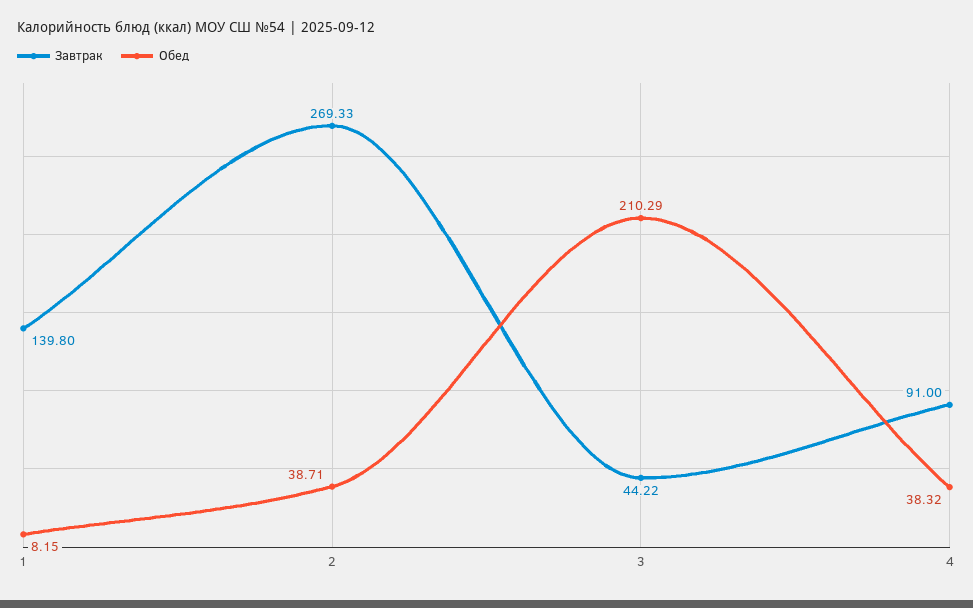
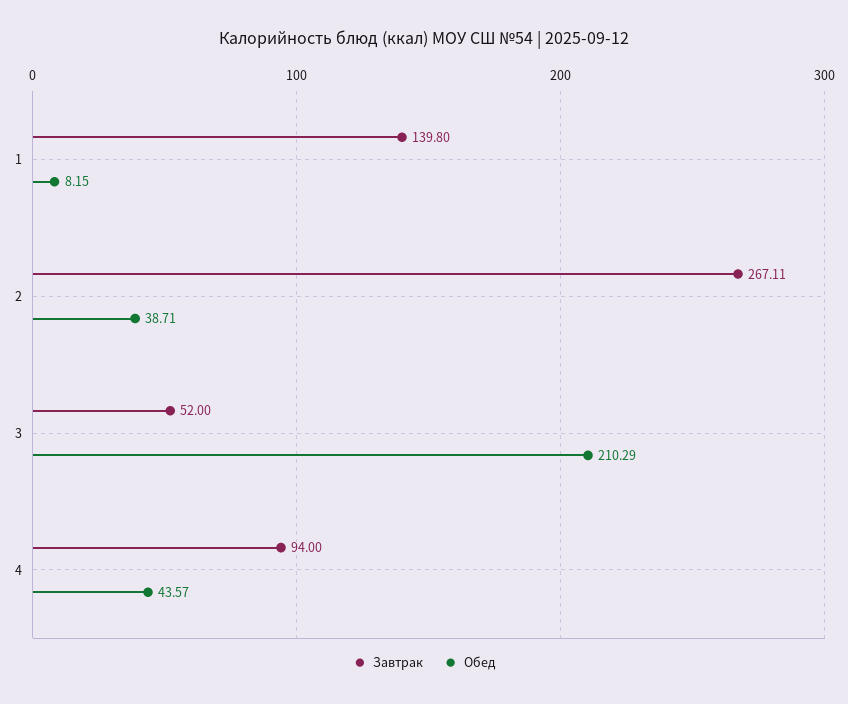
Завтрак, 2: 269.33 -> 267.11
Завтрак, 3: 44.22 -> 52
Завтрак, 4: 91 -> 94
Обед, 4: 38.32 -> 43.57

